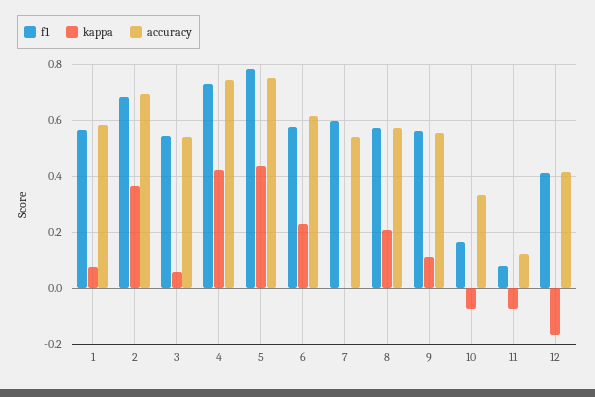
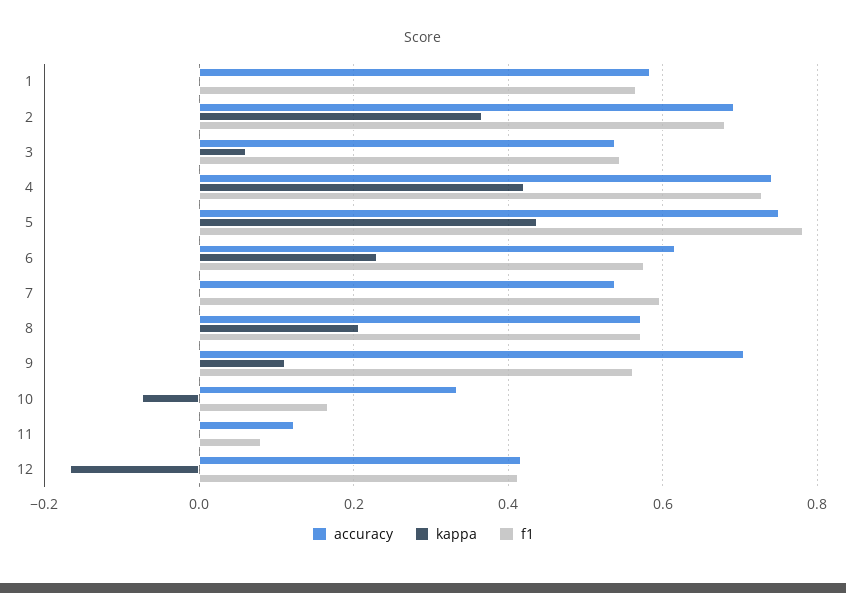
kappa, 1: 0.075 -> 0
accuracy, 9: 0.55 -> 0.7
kappa, 11: -0.075 -> 0

